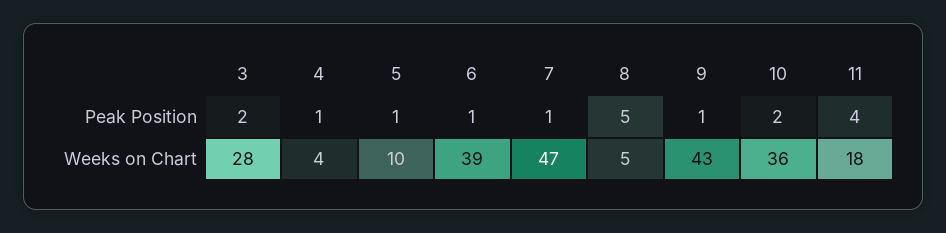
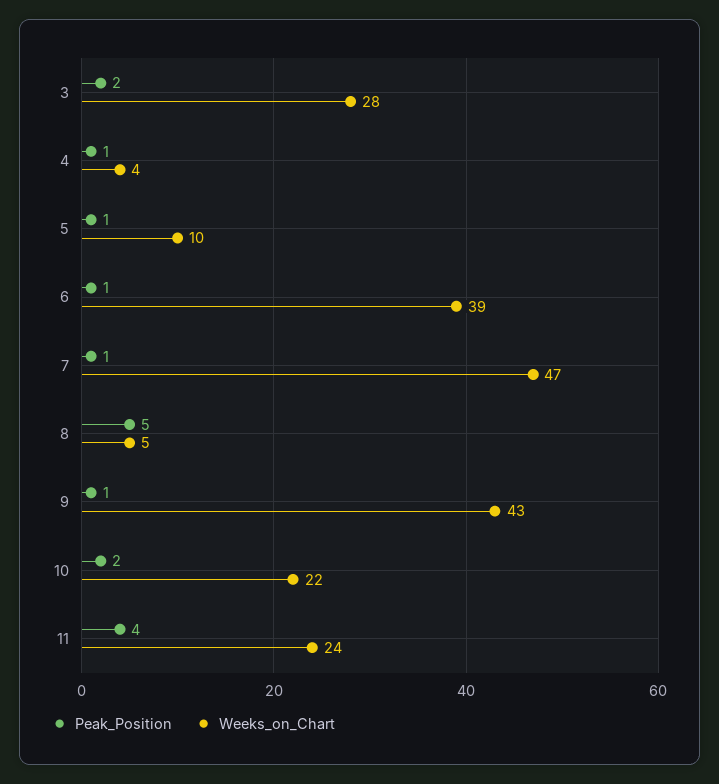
Weeks on Chart, 10: 36 -> 22
Weeks on Chart, 11: 18 -> 24

